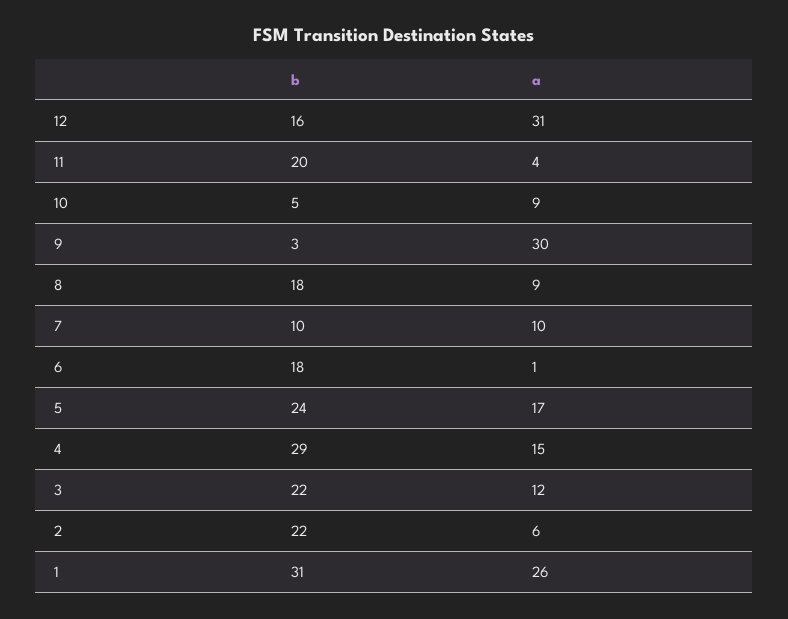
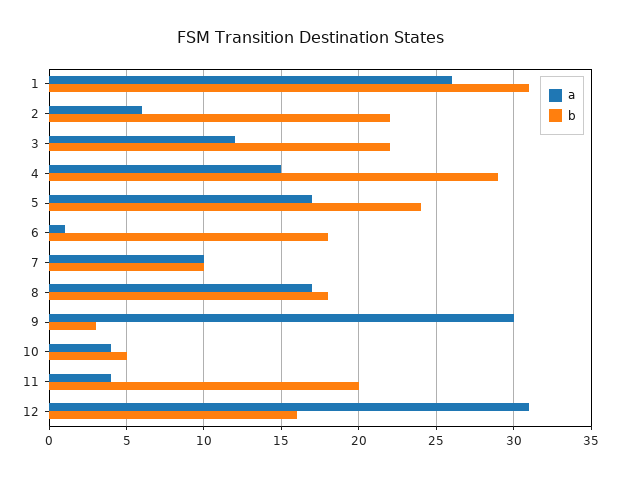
a, 10: 9 -> 4
a, 8: 9 -> 17

